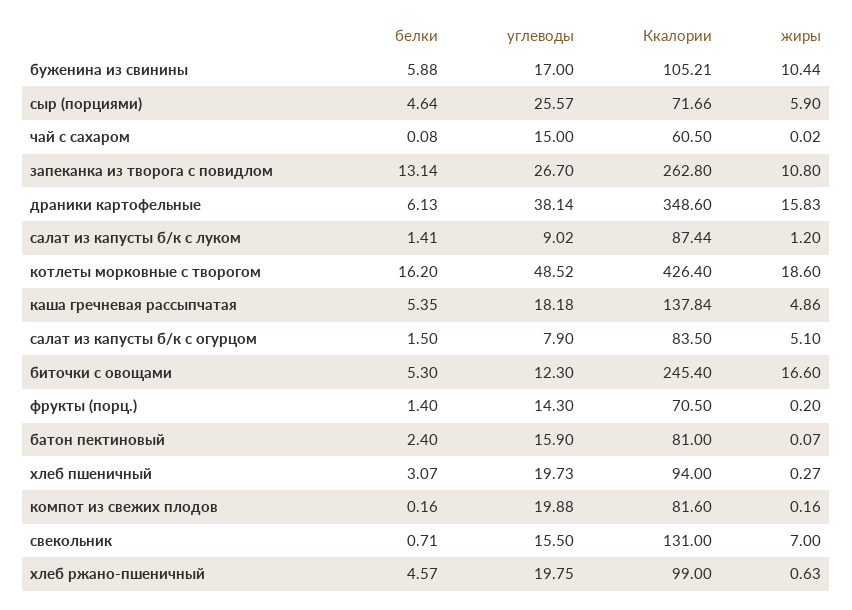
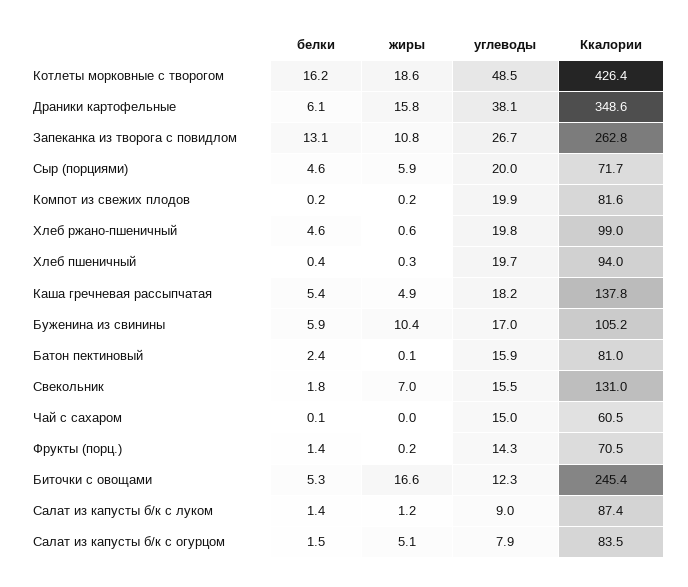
углеводы, сыр (порциями): 25.57 -> 20
белки, хлеб пшеничный: 3.07 -> 0.4
белки, свекольник: 0.71 -> 1.8

